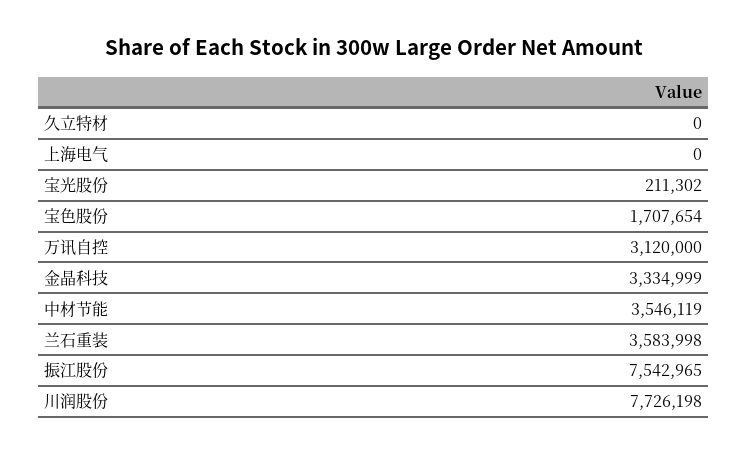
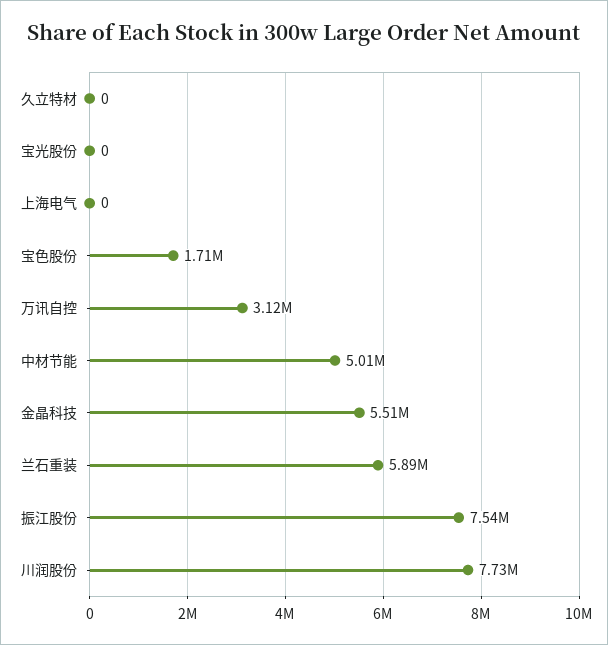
宝光股份: 211302 -> 0
金晶科技: 3334999 -> 5510000
中材节能: 3546119 -> 5010000
兰石重装: 3583998 -> 5890000

